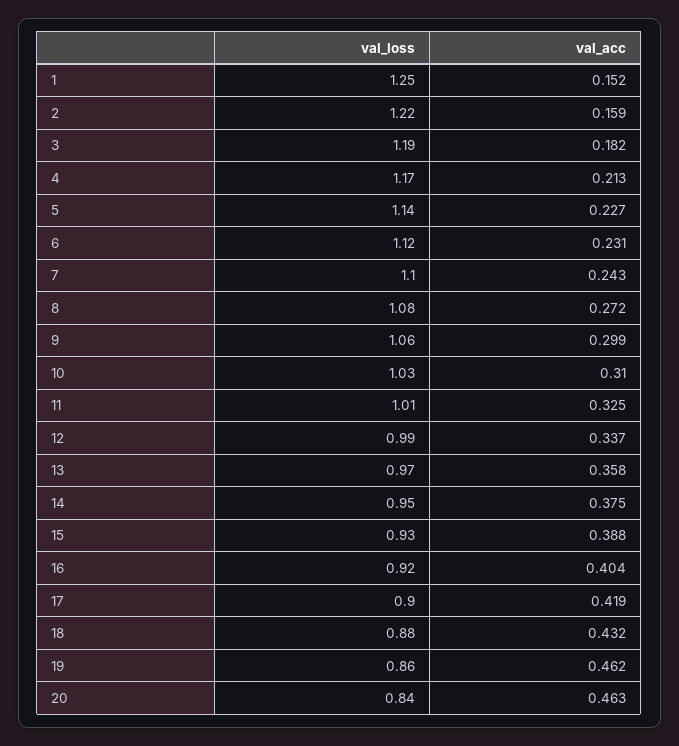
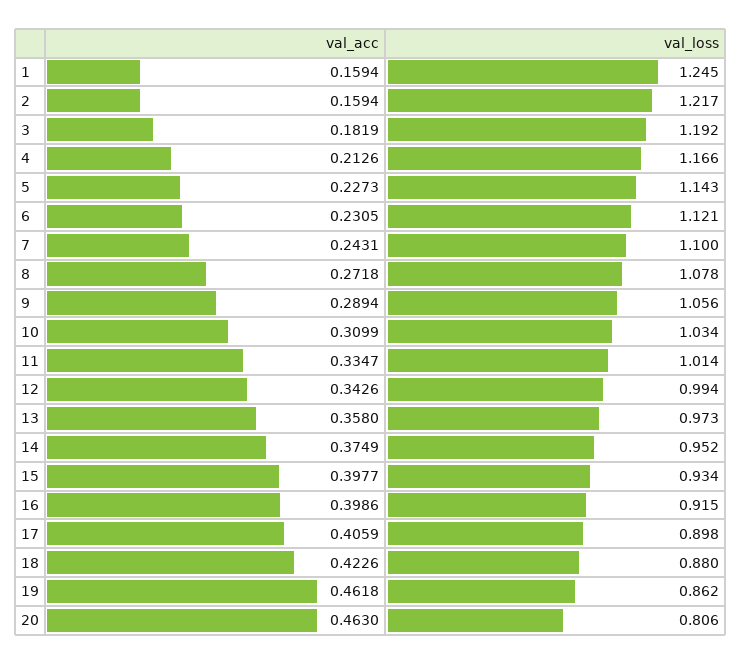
val_acc, 1: 0.152 -> 0.1594
val_acc, 9: 0.299 -> 0.2894
val_acc, 11: 0.325 -> 0.3347
val_acc, 12: 0.337 -> 0.3426
val_acc, 15: 0.388 -> 0.3977
val_acc, 16: 0.404 -> 0.3986
val_acc, 17: 0.419 -> 0.4059
val_acc, 18: 0.432 -> 0.4226
val_loss, 20: 0.84 -> 0.806

